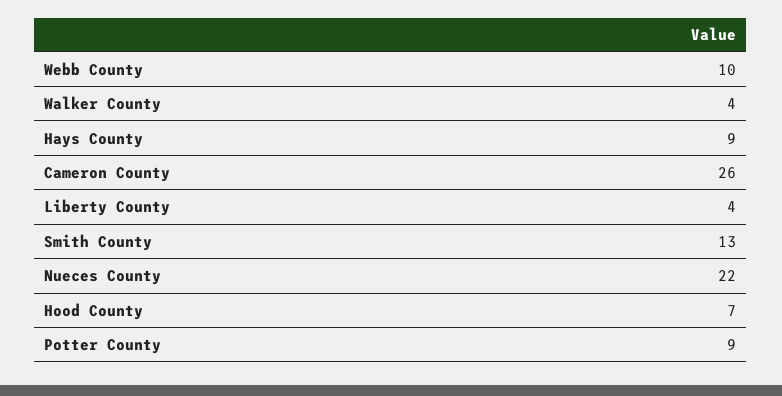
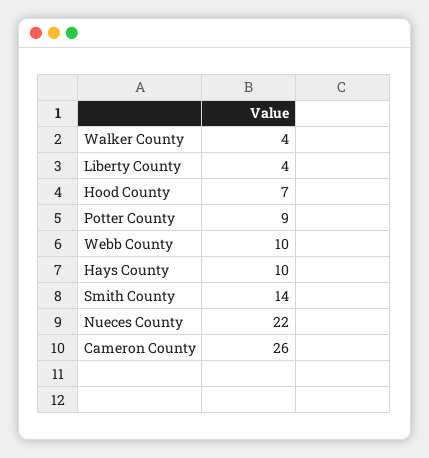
Hays County: 9 -> 10
Smith County: 13 -> 14

